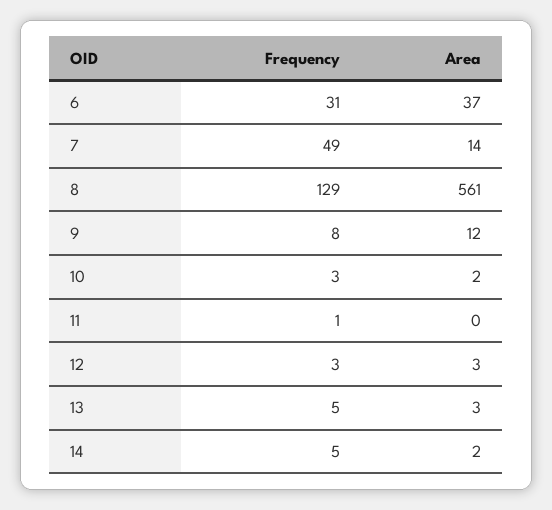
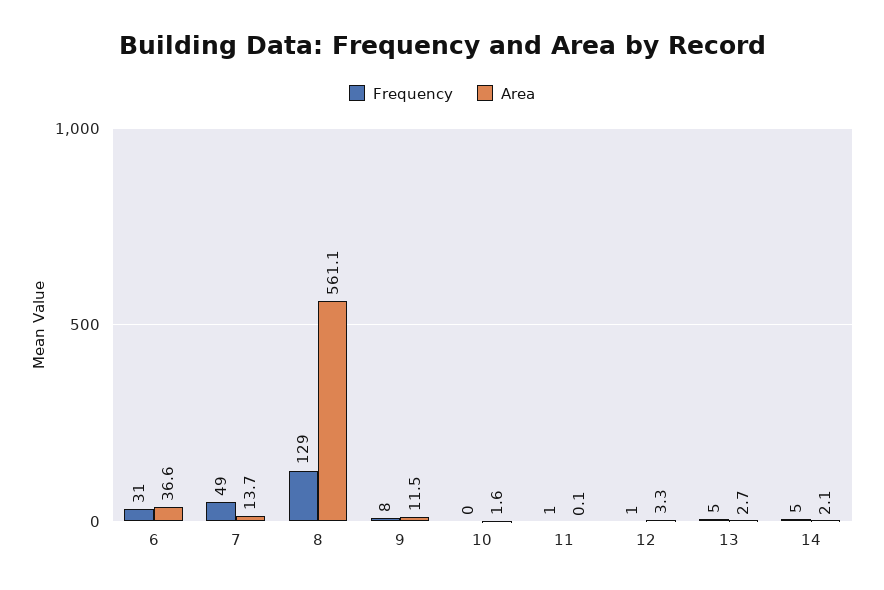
Frequency, 10: 3 -> 0
Frequency, 12: 3 -> 1

